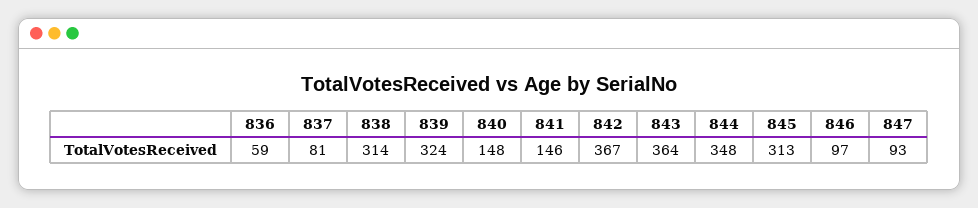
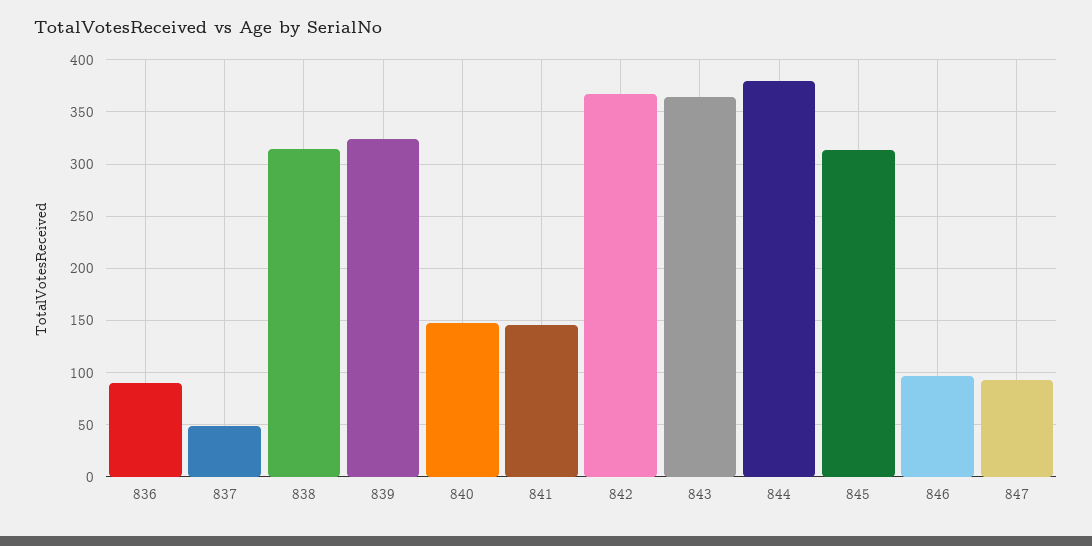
836: 59 -> 90
837: 81 -> 50
844: 348 -> 380

